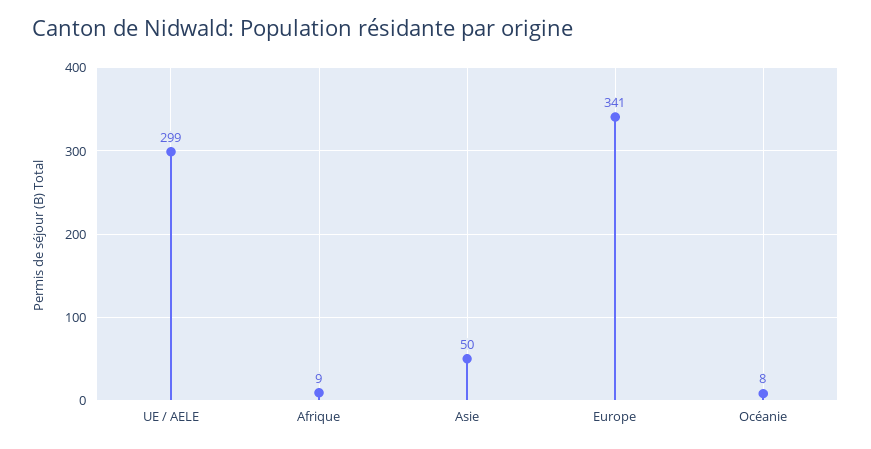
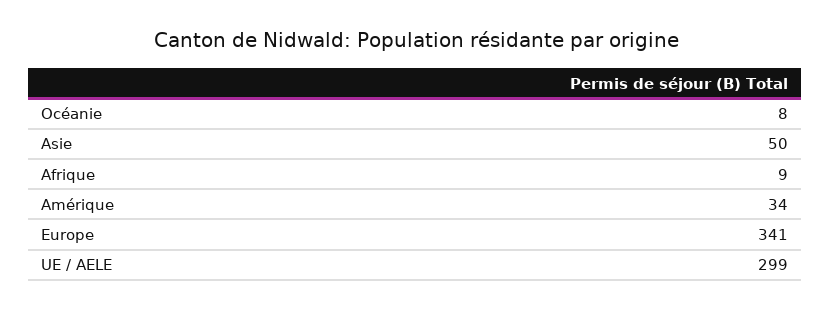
Amérique: none -> 34

